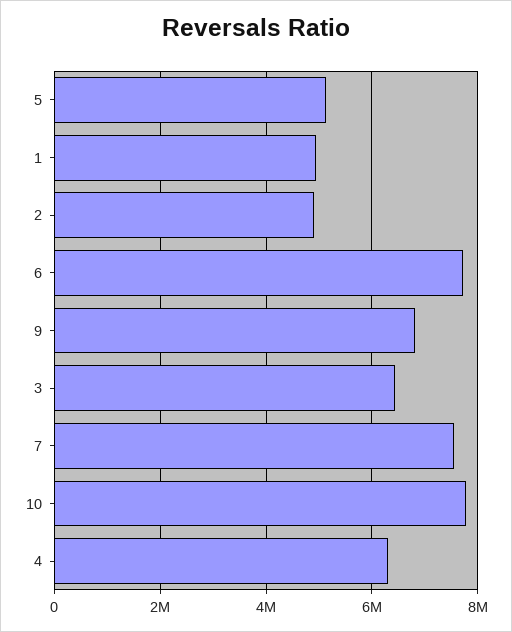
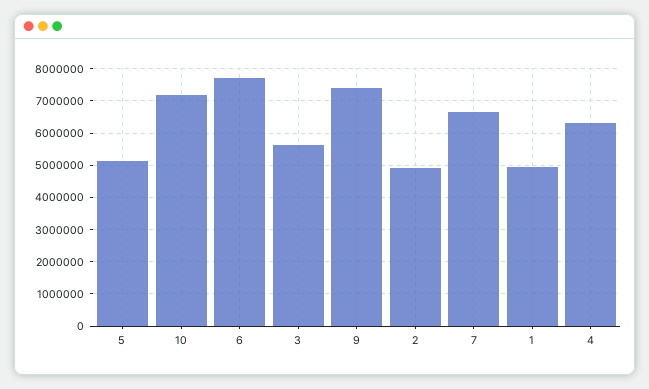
9: 6800000 -> 7400000
3: 6400000 -> 5600000
7: 7600000 -> 6600000
10: 7800000 -> 7200000

